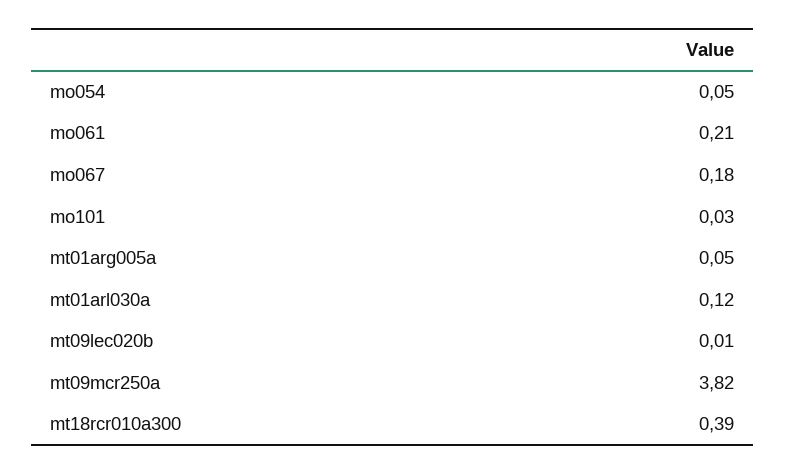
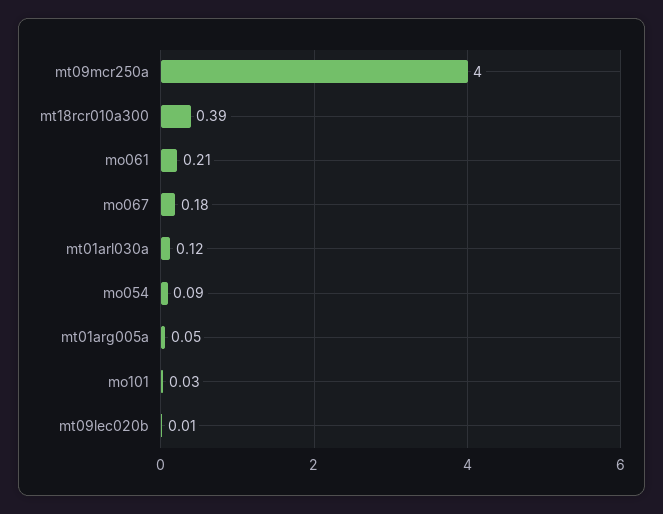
mo054: 0.05 -> 0.09
mt09mcr250a: 3.82 -> 4

